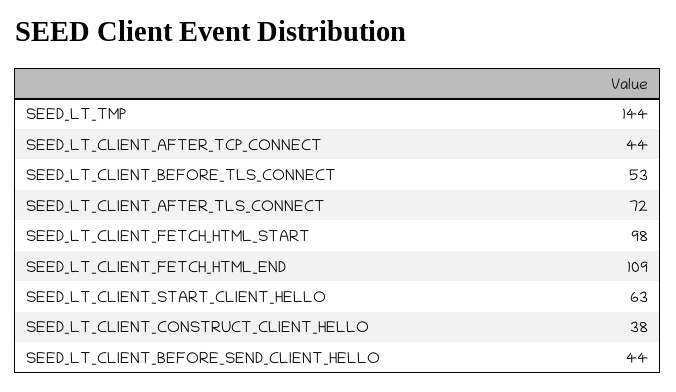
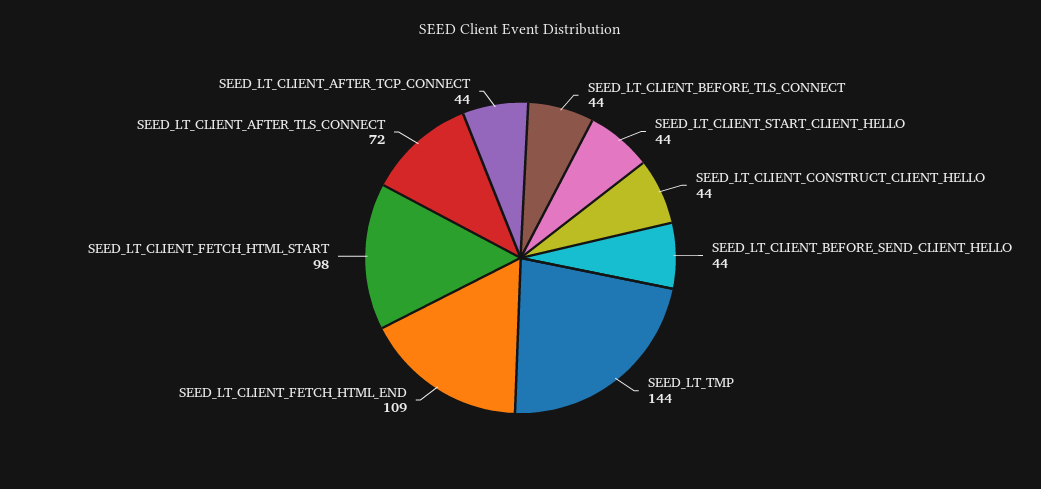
SEED_LT_CLIENT_BEFORE_TLS_CONNECT: 53 -> 44
SEED_LT_CLIENT_START_CLIENT_HELLO: 63 -> 44
SEED_LT_CLIENT_CONSTRUCT_CLIENT_HELLO: 38 -> 44

